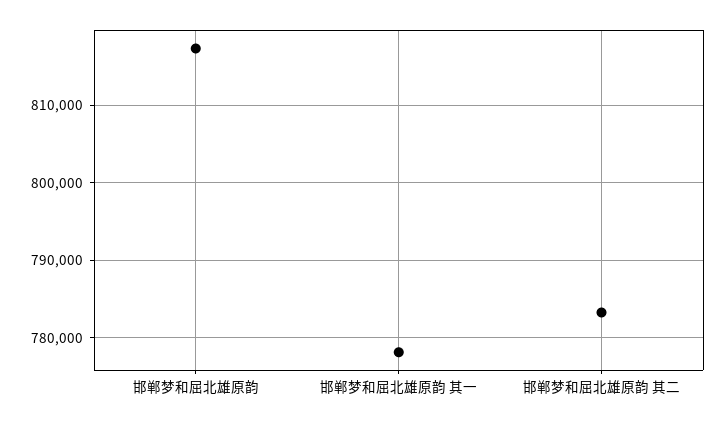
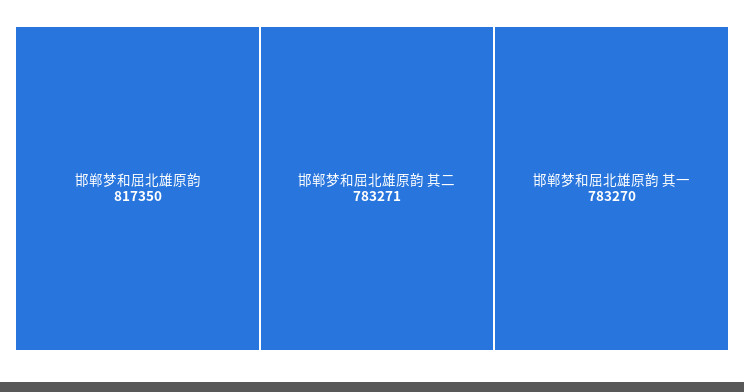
邯郸梦和屈北雄原韵 其一: 778000 -> 783270

